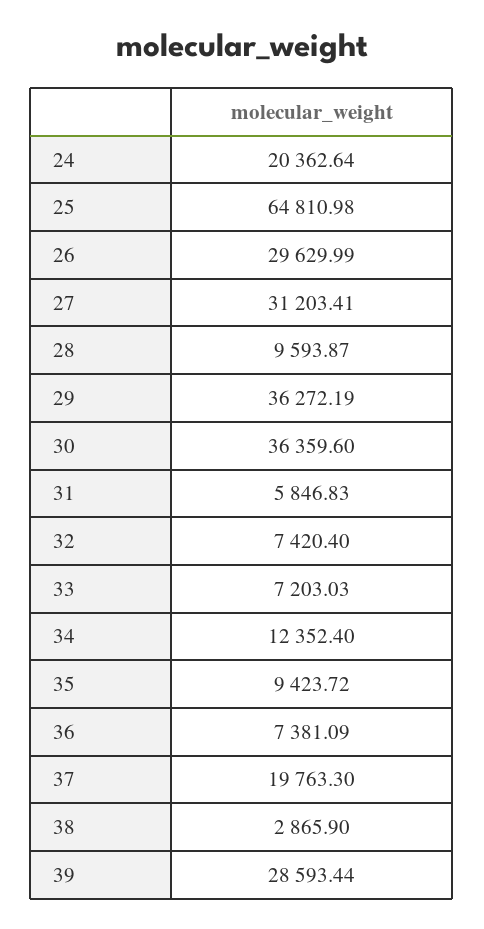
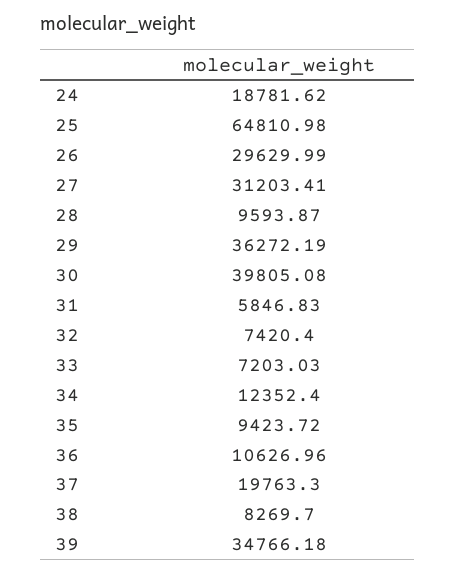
24: 20362.64 -> 18781.62
30: 36359.6 -> 39805.08
36: 7381.09 -> 10626.96
38: 2865.9 -> 8269.7
39: 28593.44 -> 34766.18

